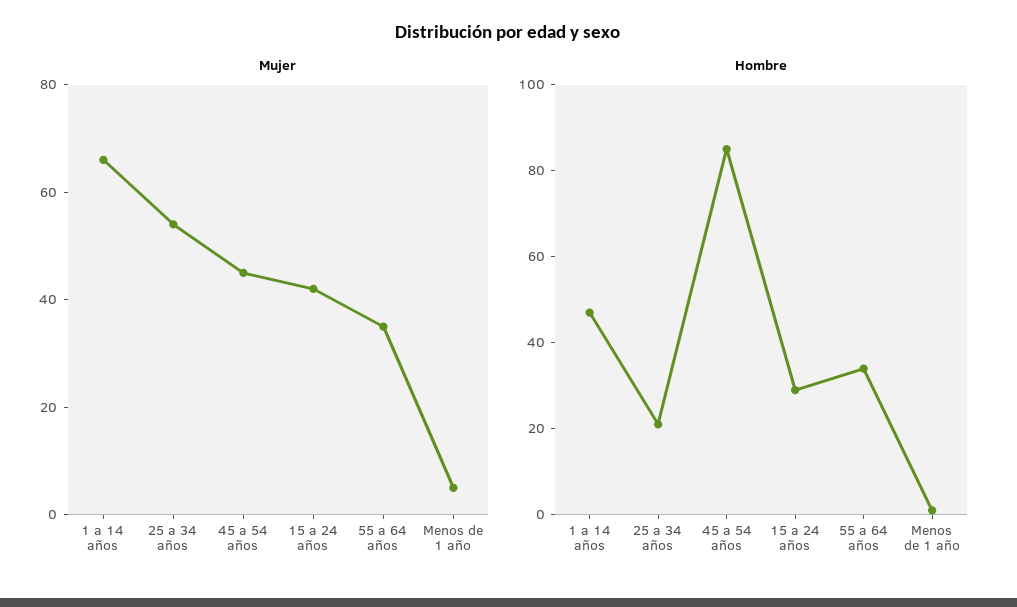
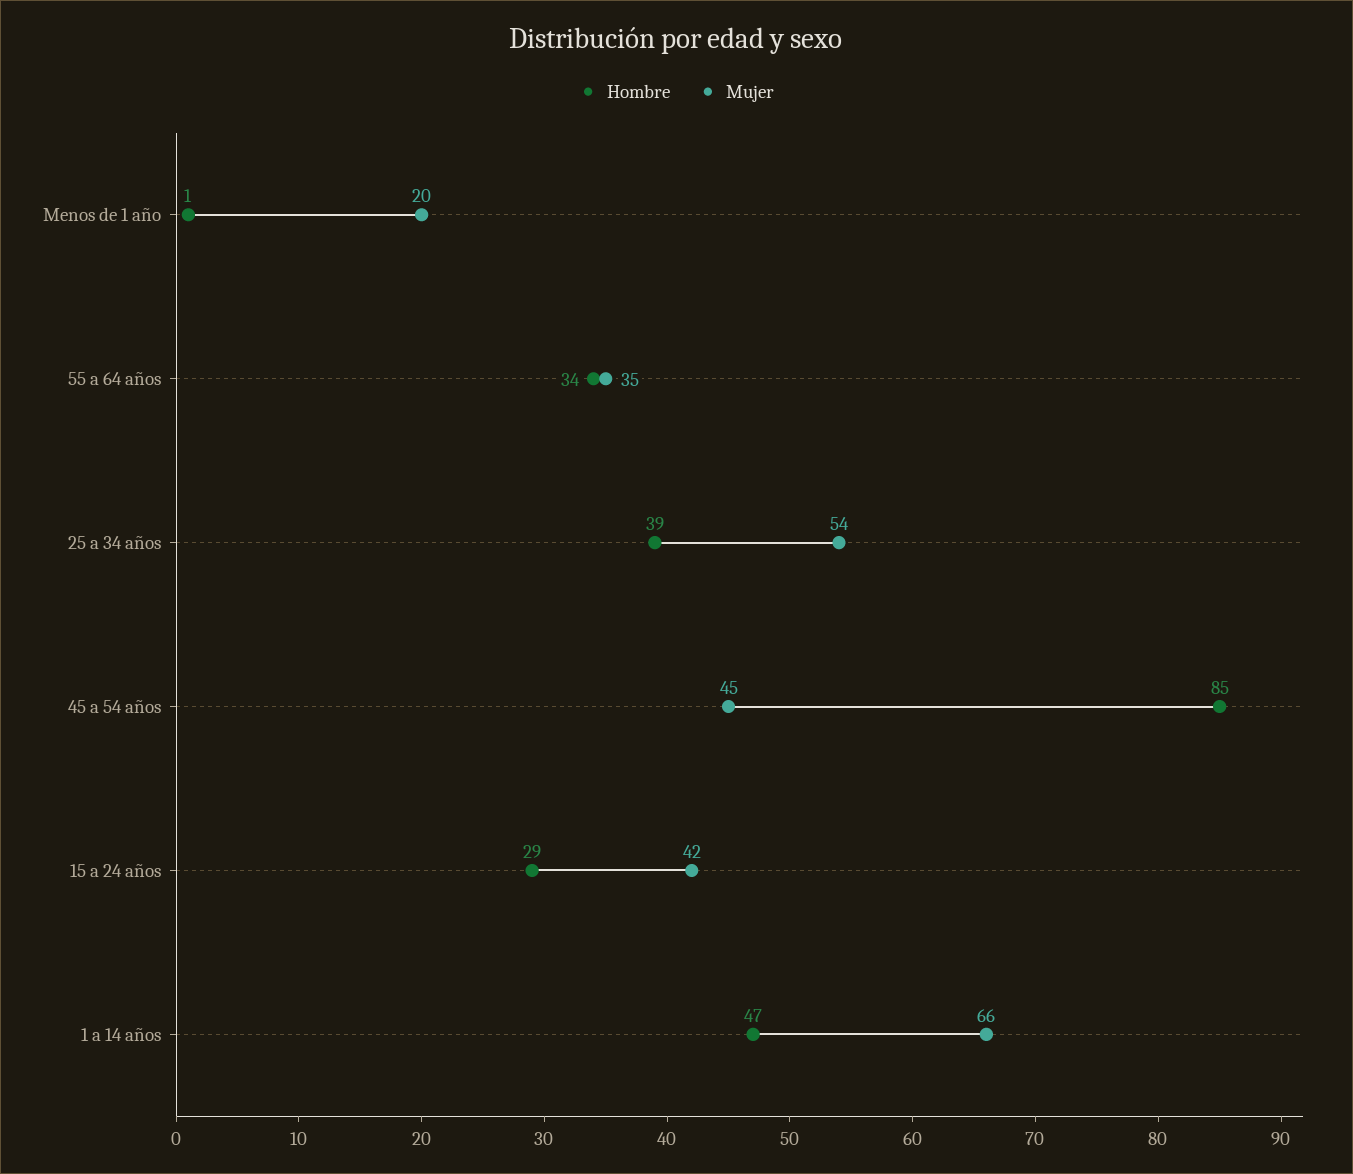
Mujer, Menos de 1 año: 5 -> 20
Hombre, 25 a 34 años: 20 -> 39

